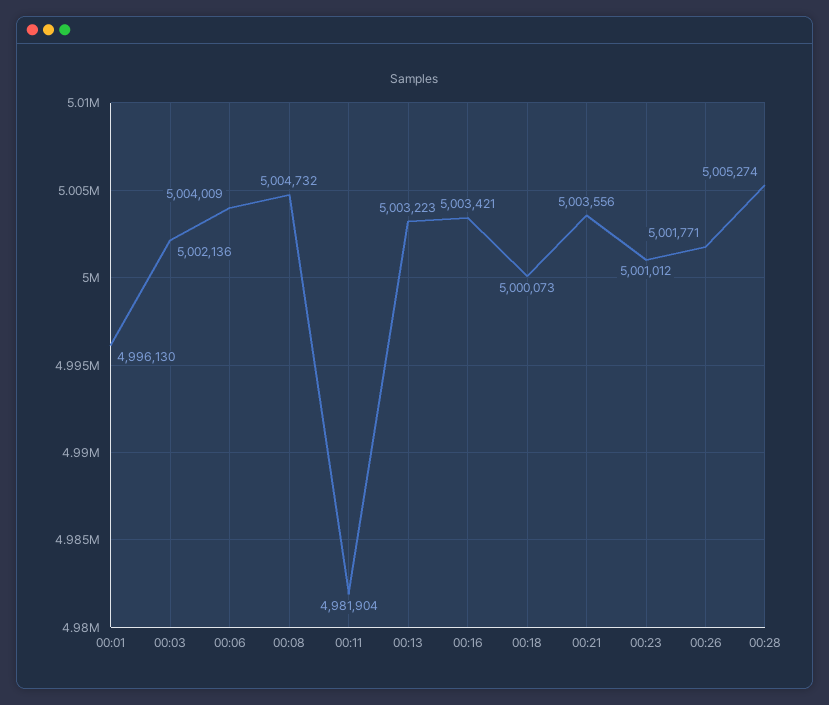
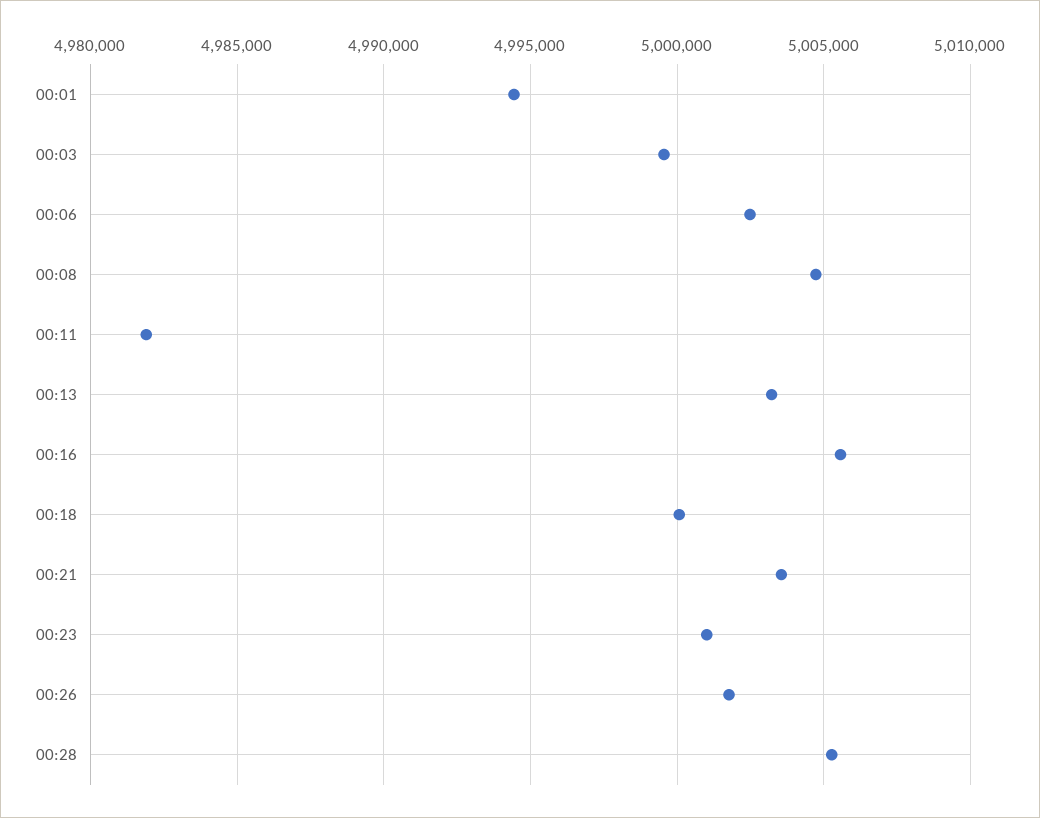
00:01: 4996130 -> 4994500
00:03: 5002136 -> 4999500
00:06: 5004009 -> 5002500
00:16: 5003421 -> 5005500

